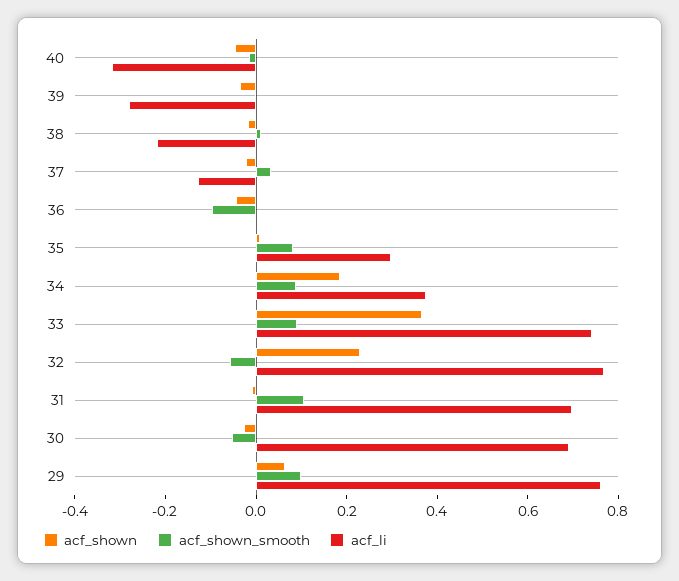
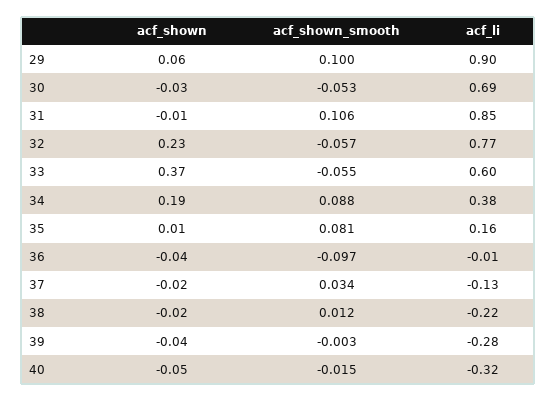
acf_li, 35: 0.3 -> 0.16
acf_shown_smooth, 33: 0.1 -> -0.055
acf_li, 33: 0.75 -> 0.6
acf_li, 31: 0.7 -> 0.85
acf_li, 29: 0.75 -> 0.9

